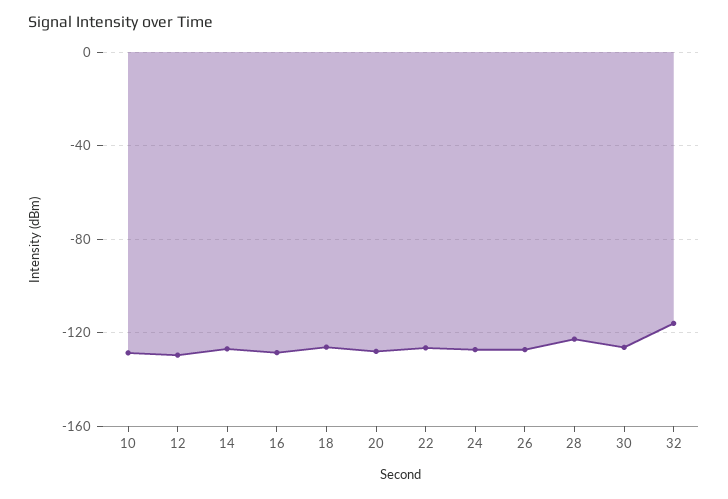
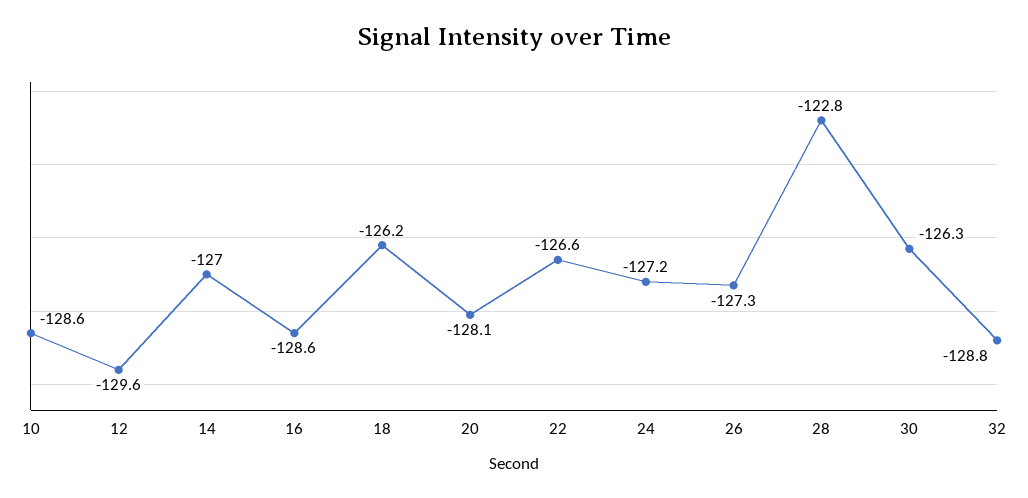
32: -115 -> -128.8

